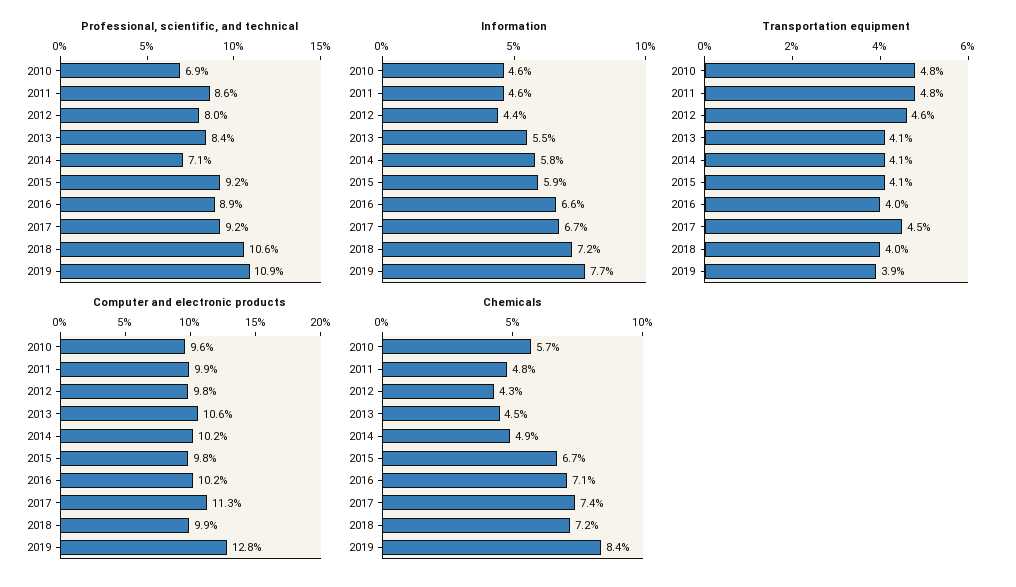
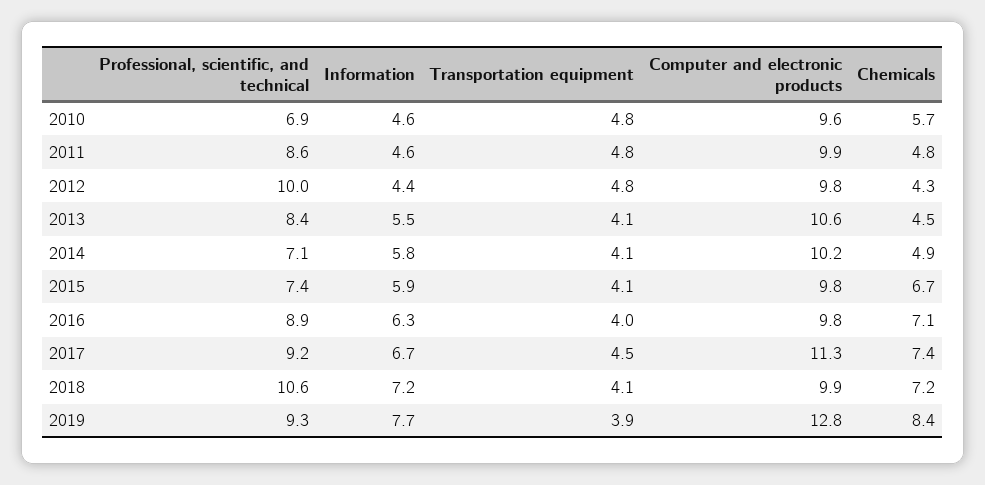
Professional, scientific, and technical, 2012: 8 -> 10
Professional, scientific, and technical, 2015: 9.2 -> 7.4
Professional, scientific, and technical, 2019: 10.9 -> 9.3
Information, 2016: 6.6 -> 6.3
Transportation equipment, 2012: 4.6 -> 4.8
Transportation equipment, 2018: 4 -> 4.1
Computer and electronic products, 2016: 10.2 -> 9.8

